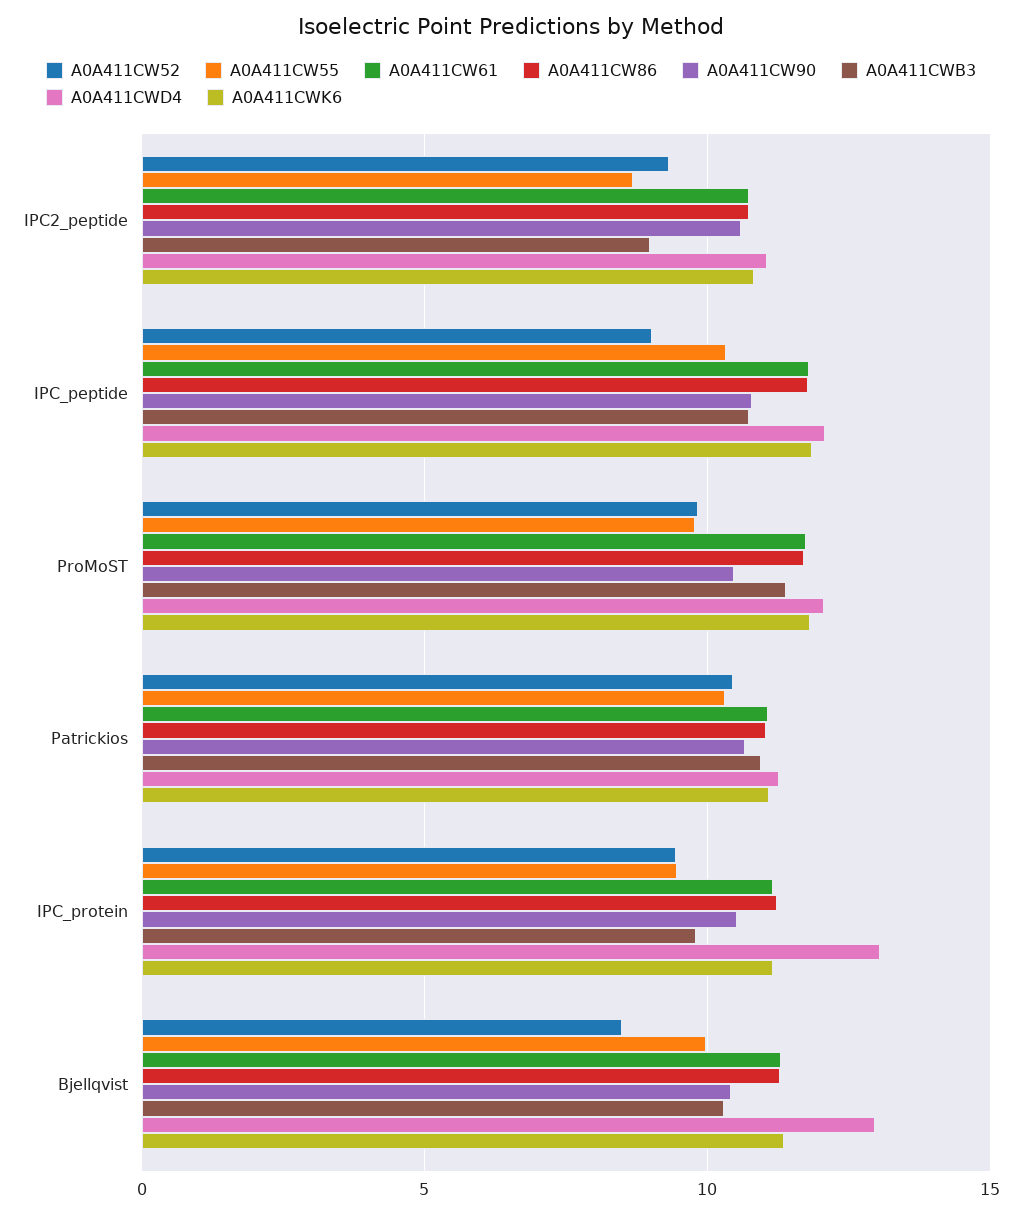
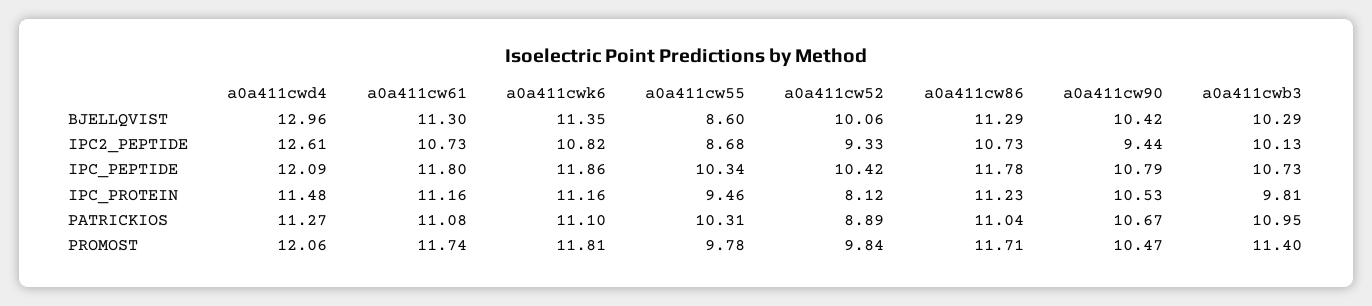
A0A411CW90, IPC2_peptide: 10.5 -> 9.44
A0A411CWB3, IPC2_peptide: 9 -> 10.13
A0A411CWD4, IPC2_peptide: 11 -> 12.61
A0A411CW52, IPC_peptide: 9 -> 10.42
A0A411CW52, Patrickios: 10.5 -> 8.89
A0A411CW52, IPC_protein: 9.5 -> 8.12
A0A411CWD4, IPC_protein: 13 -> 11.48
A0A411CW52, Bjellqvist: 8.5 -> 10.06
A0A411CW55, Bjellqvist: 10 -> 8.6

